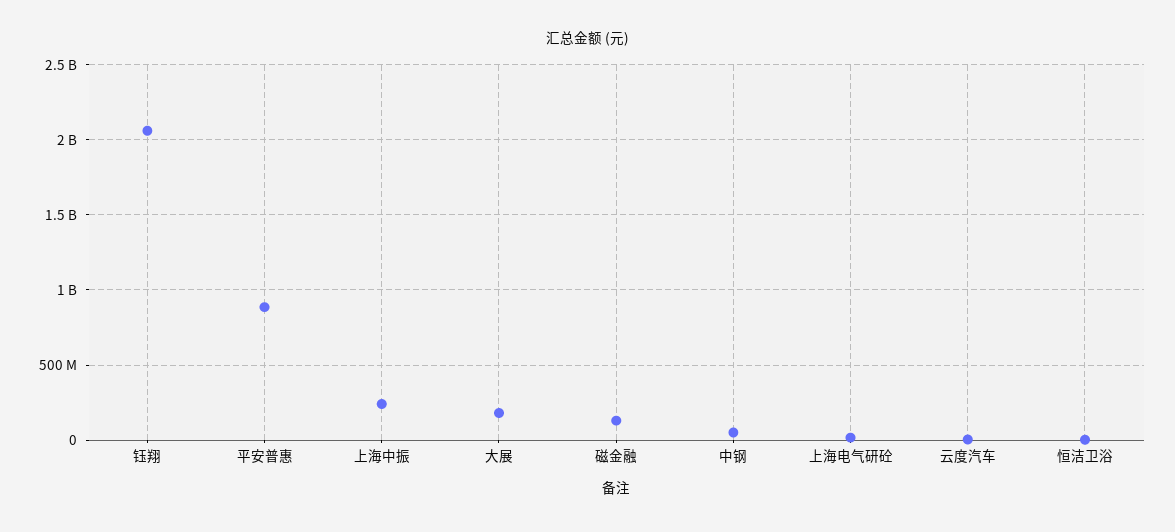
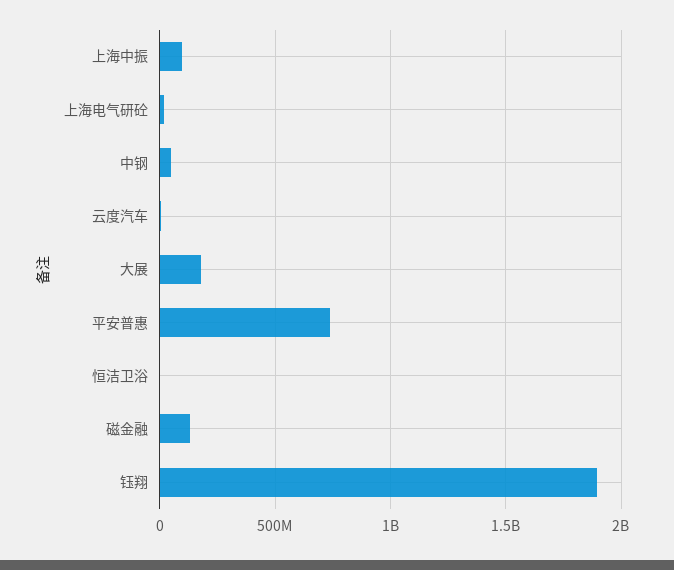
钰翔: 2050000000 -> 1900000000
平安普惠: 900000000 -> 750000000
上海中振: 250000000 -> 100000000

